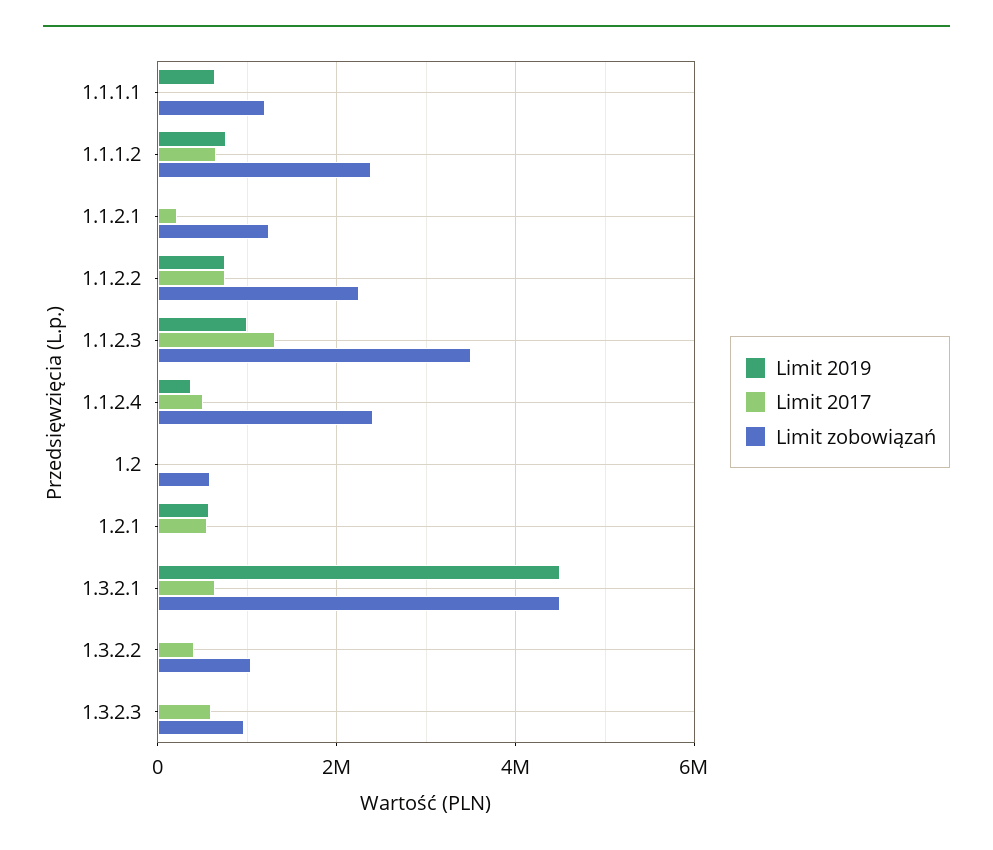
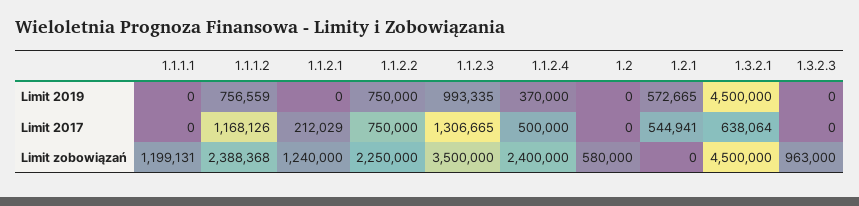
Limit 2019, 1.1.1.1: 600000 -> 0
Limit 2017, 1.1.1.2: 600000 -> 1168126
Limit 2019, 1.3.2.2: 0 -> none
Limit 2017, 1.3.2.2: 400000 -> none
Limit zobowiązań, 1.3.2.2: 1000000 -> none
Limit 2017, 1.3.2.3: 600000 -> 0

